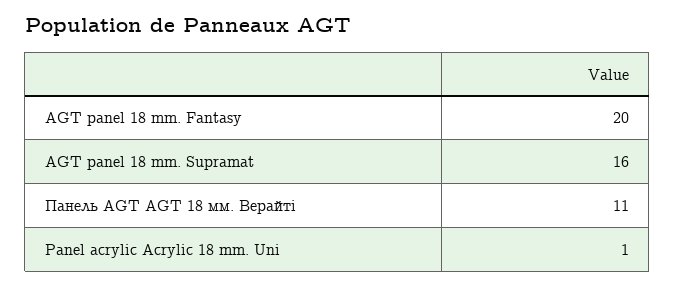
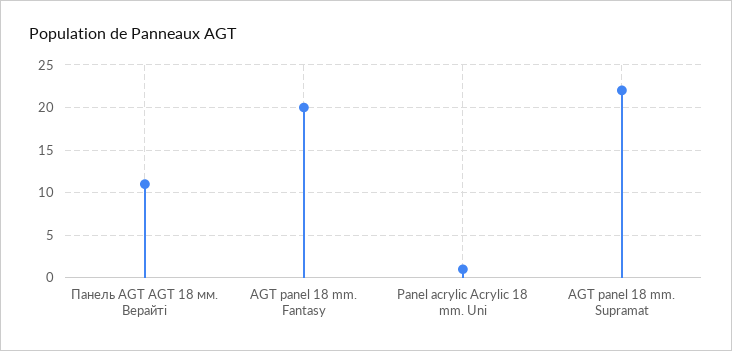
AGT panel 18 mm. Supramat: 16 -> 22

